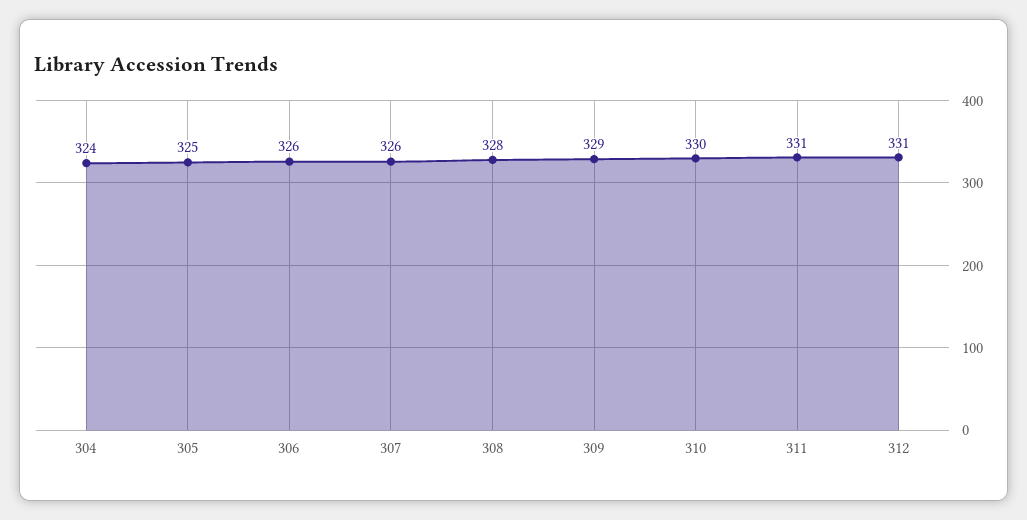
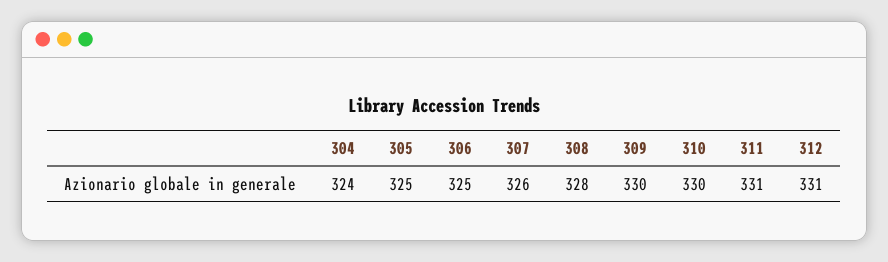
306: 326 -> 325
309: 329 -> 330

